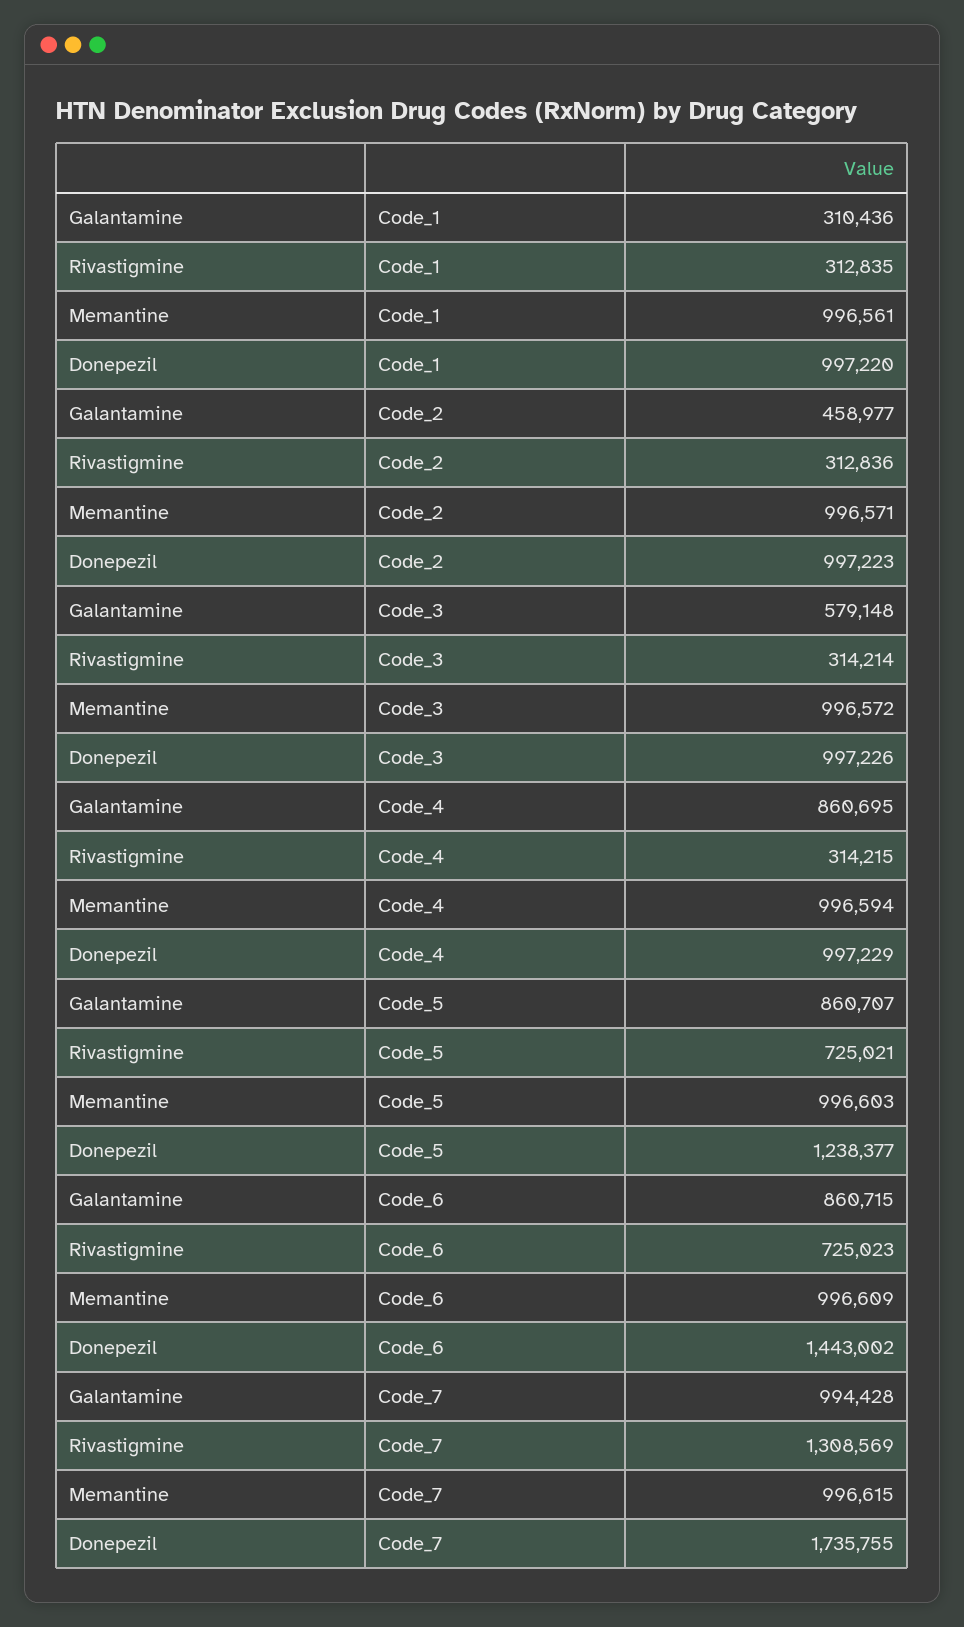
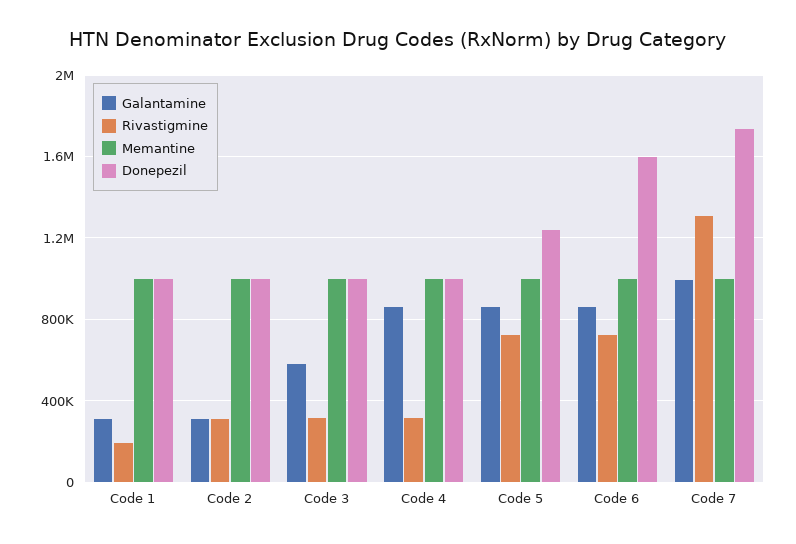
Rivastigmine, Code_1: 312835 -> 200000
Galantamine, Code_2: 458977 -> 300000
Donepezil, Code_6: 1443002 -> 1600000

